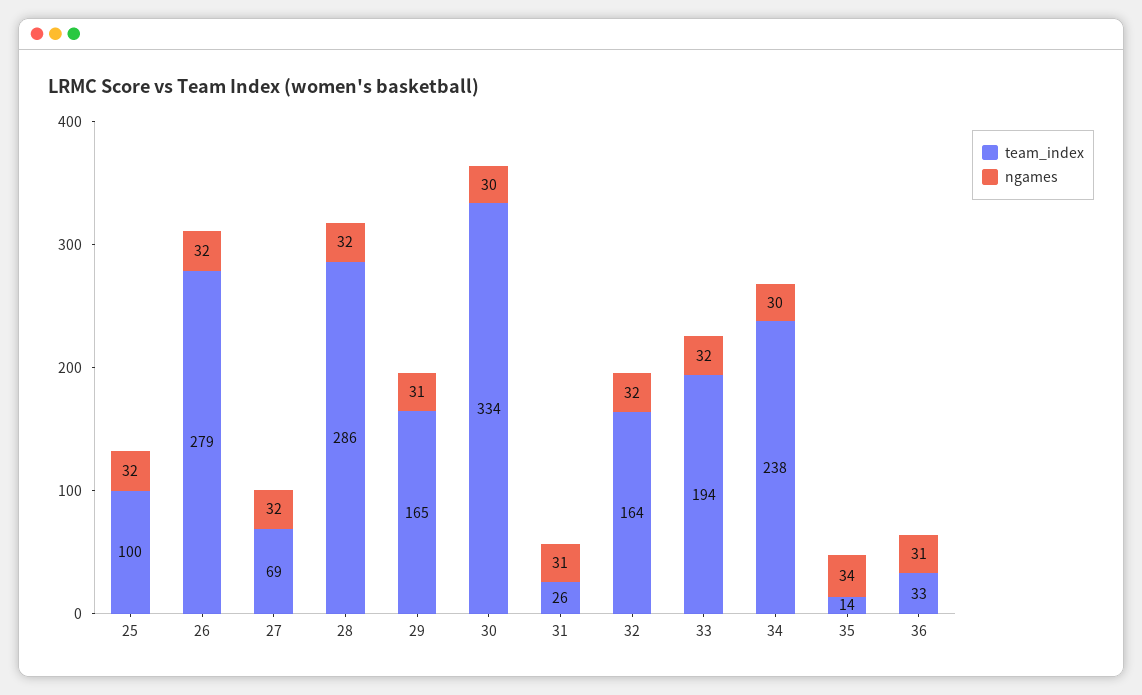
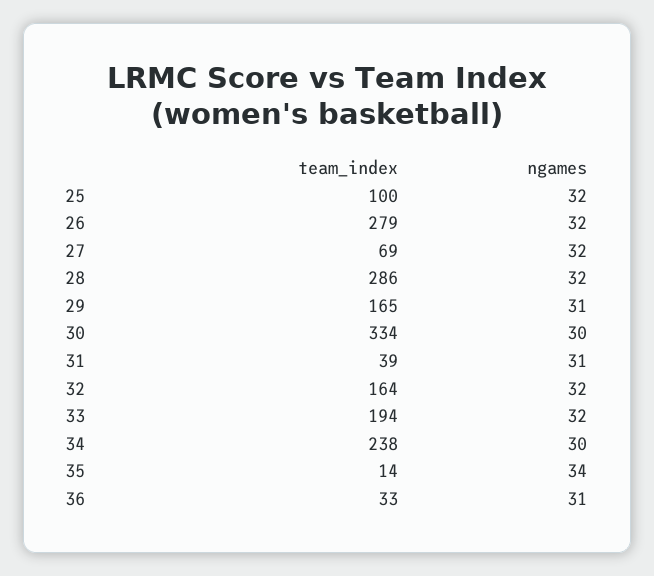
team_index, 31: 26 -> 39

